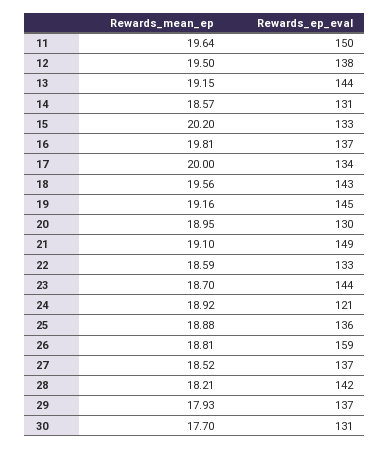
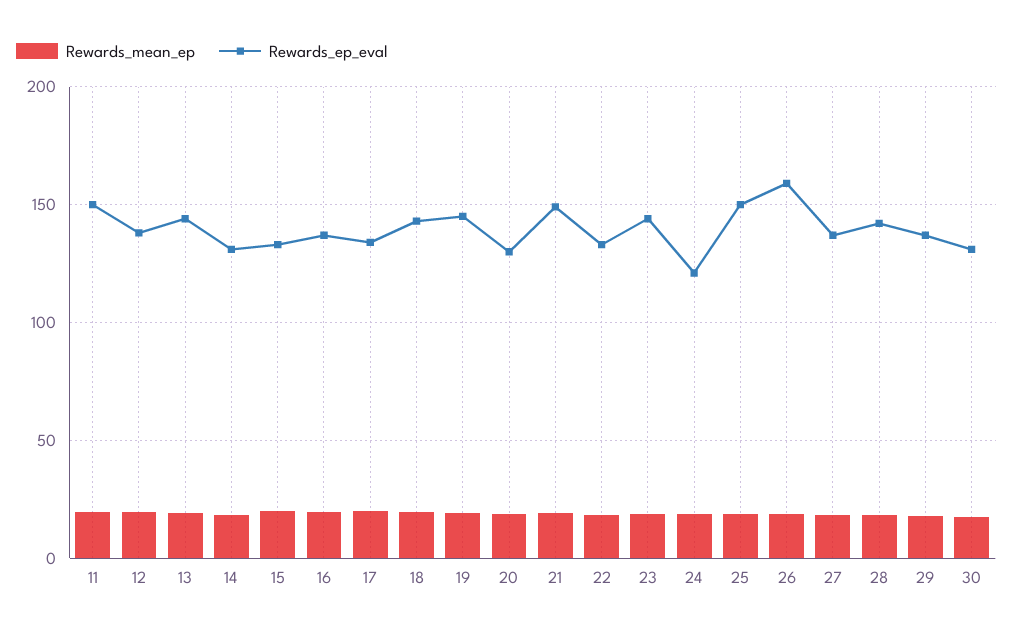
Rewards_ep_eval, 25: 136 -> 150

